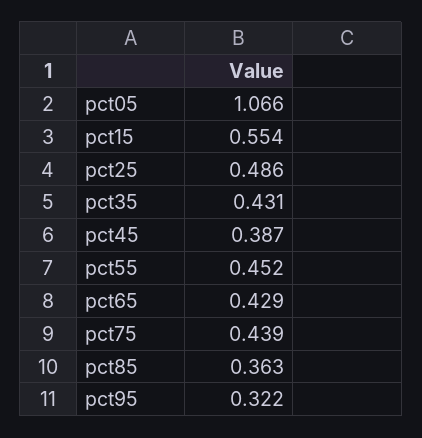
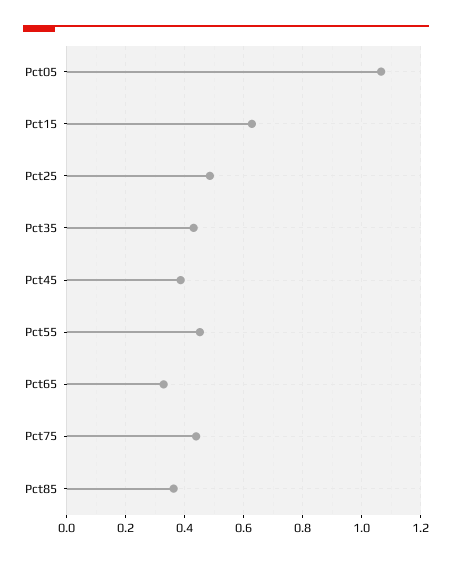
pct15: 0.554 -> 0.625
pct65: 0.429 -> 0.325
pct95: 0.322 -> none

